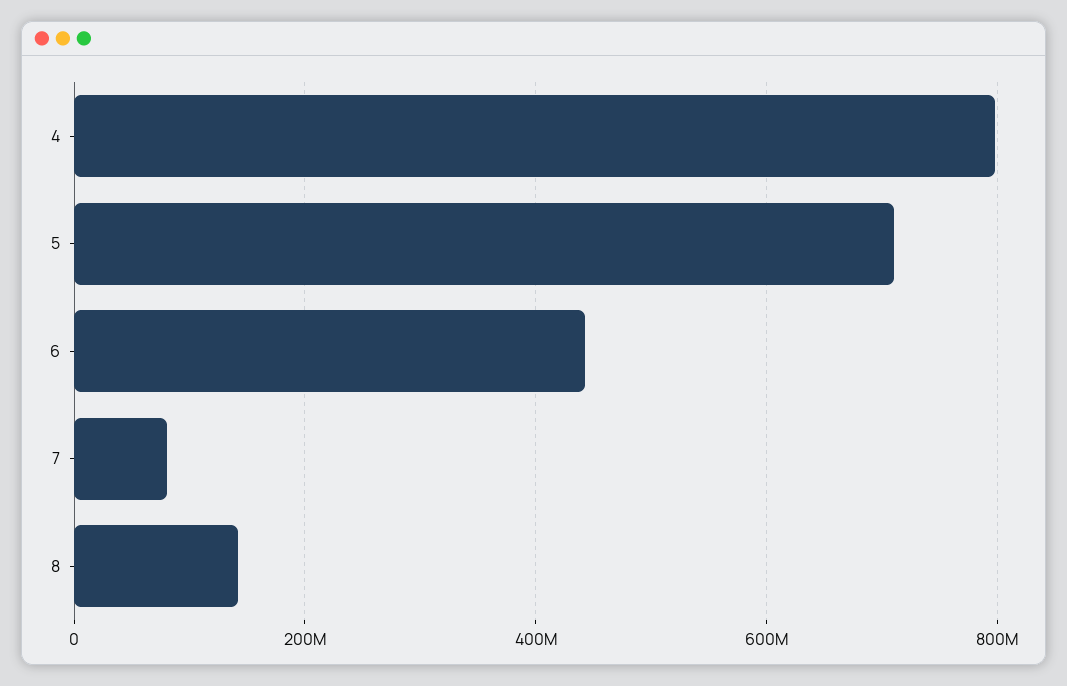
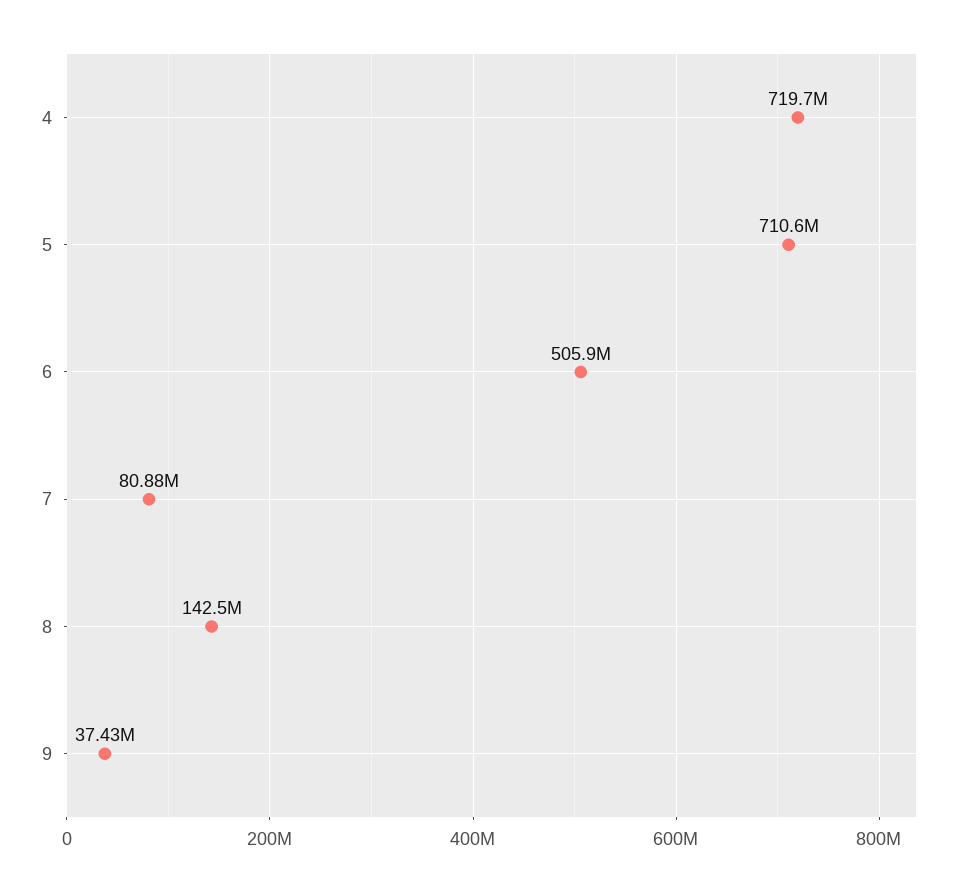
4: 800000000 -> 719700000
6: 440000000 -> 505900000
9: none -> 37430000

